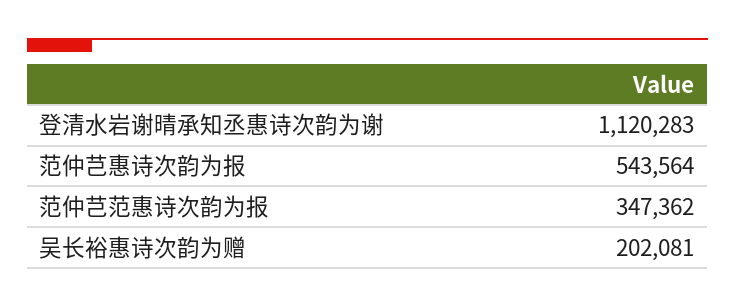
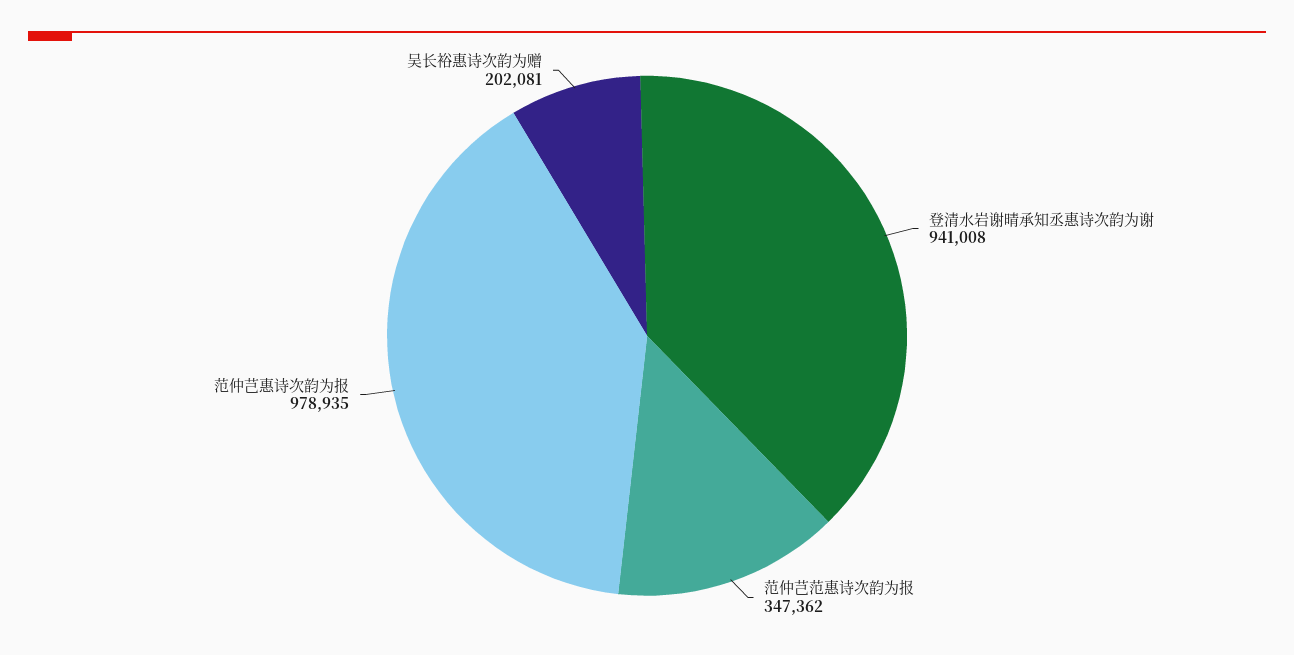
登清水岩谢晴承知丞惠诗次韵为谢: 1120283 -> 941008
范仲芑惠诗次韵为报: 543564 -> 978935

